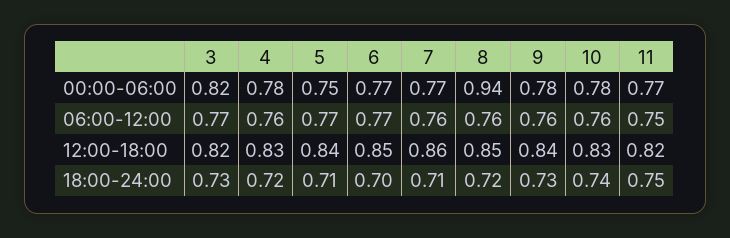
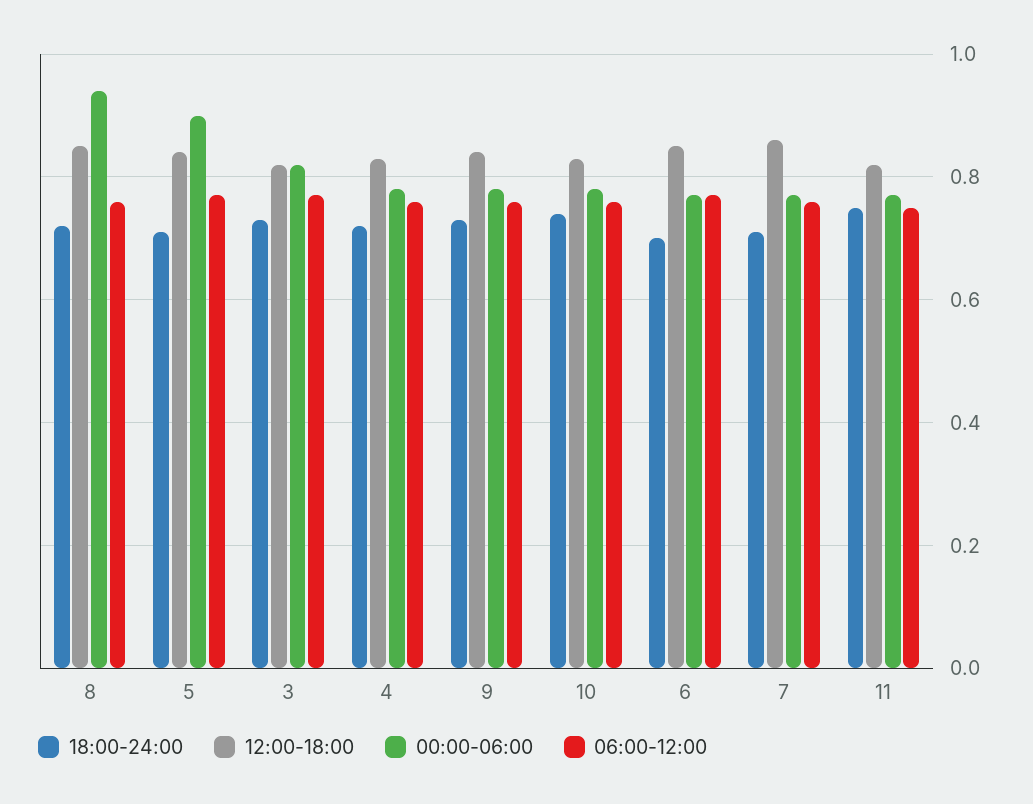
00:00-06:00, 5: 0.75 -> 0.9

